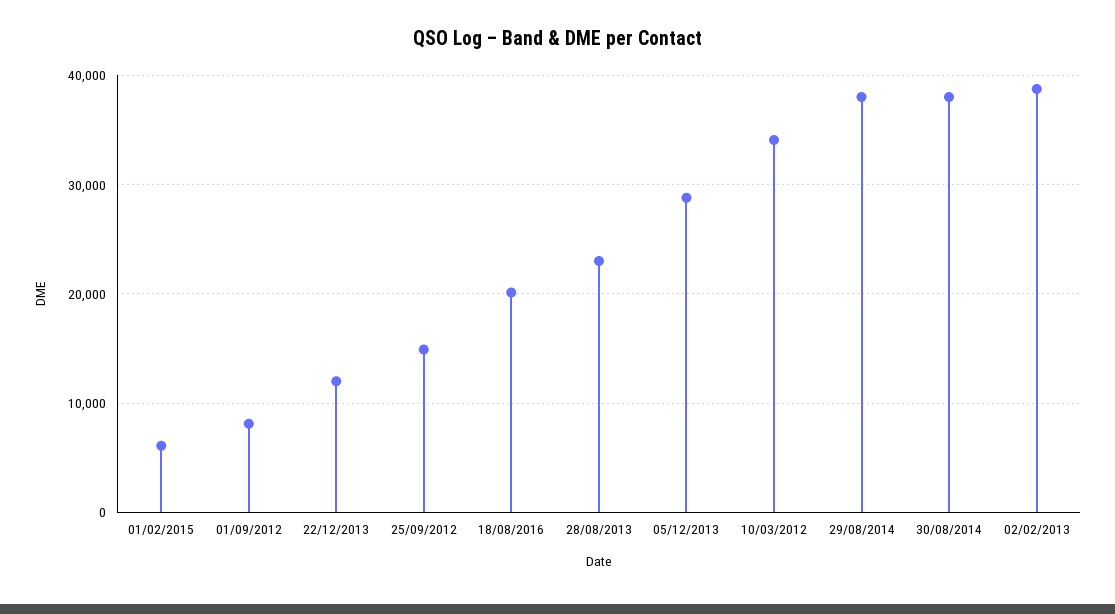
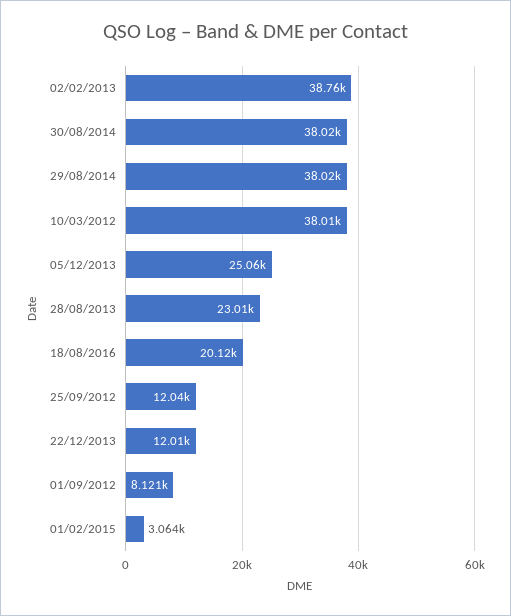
01/02/2015: 6000 -> 3064
25/09/2012: 15000 -> 12040
05/12/2013: 29000 -> 25060
10/03/2012: 34000 -> 38010

